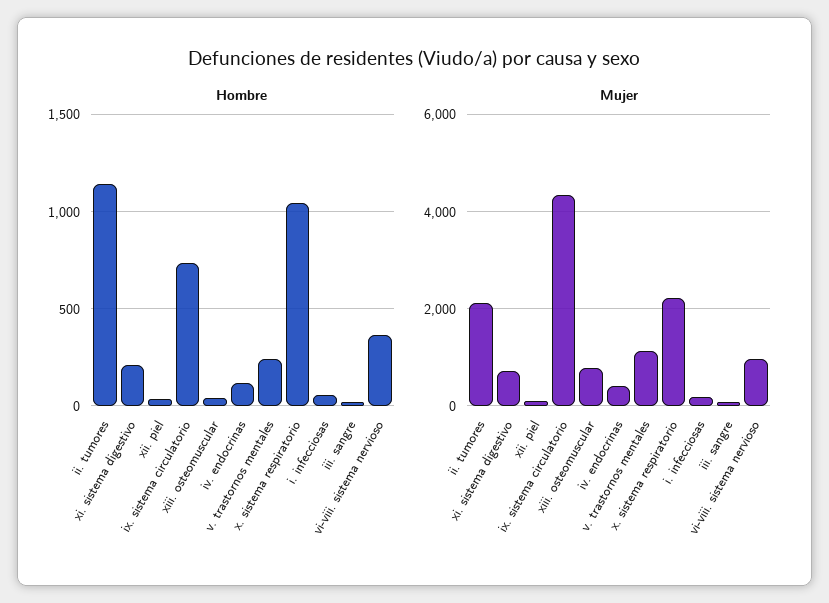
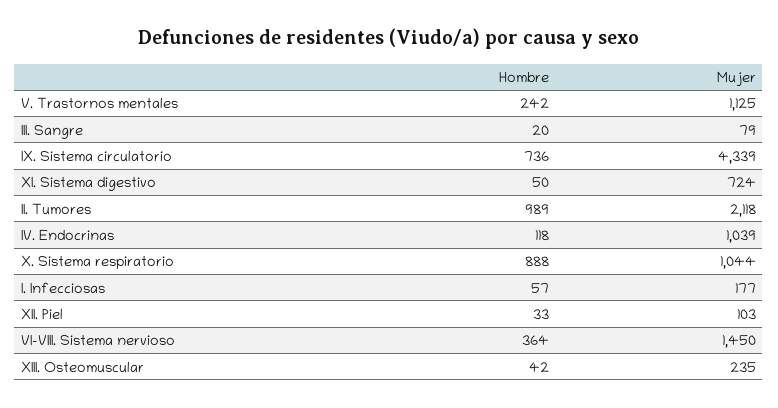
Hombre, ii. tumores: 1150 -> 989
Hombre, xi. sistema digestivo: 200 -> 50
Hombre, x. sistema respiratorio: 1050 -> 888
Mujer, xiii. osteomuscular: 800 -> 235
Mujer, iv. endocrinas: 400 -> 1039
Mujer, x. sistema respiratorio: 2200 -> 1044
Mujer, vi-viii. sistema nervioso: 1000 -> 1450

